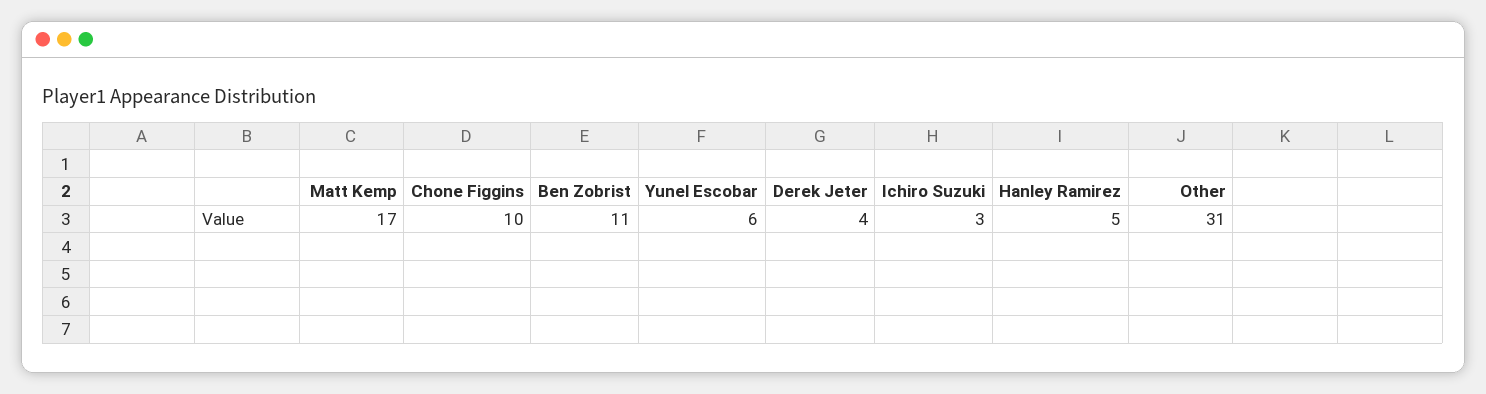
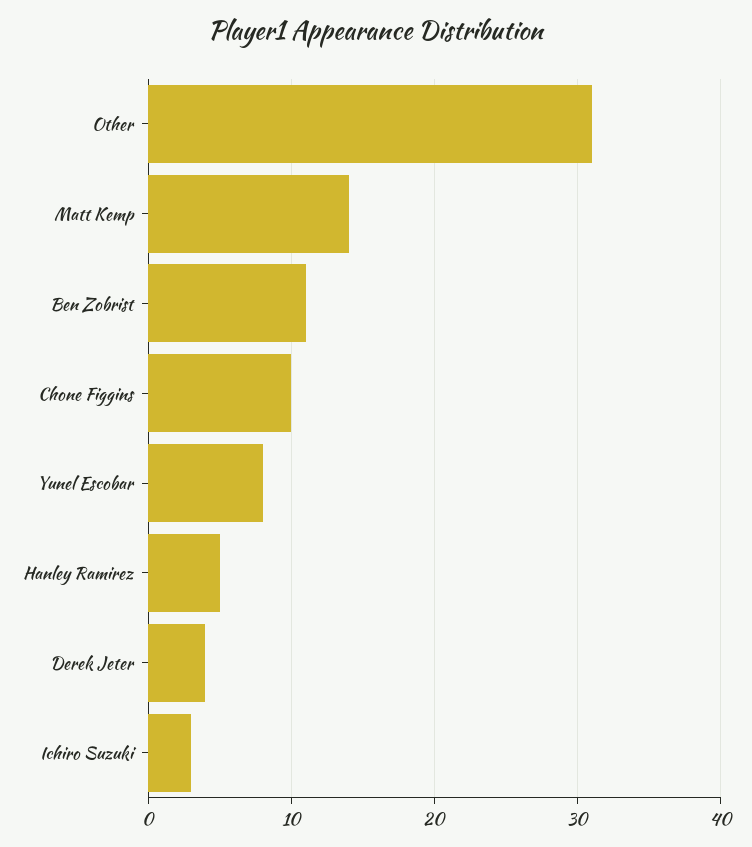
Matt Kemp: 17 -> 14
Yunel Escobar: 6 -> 8

